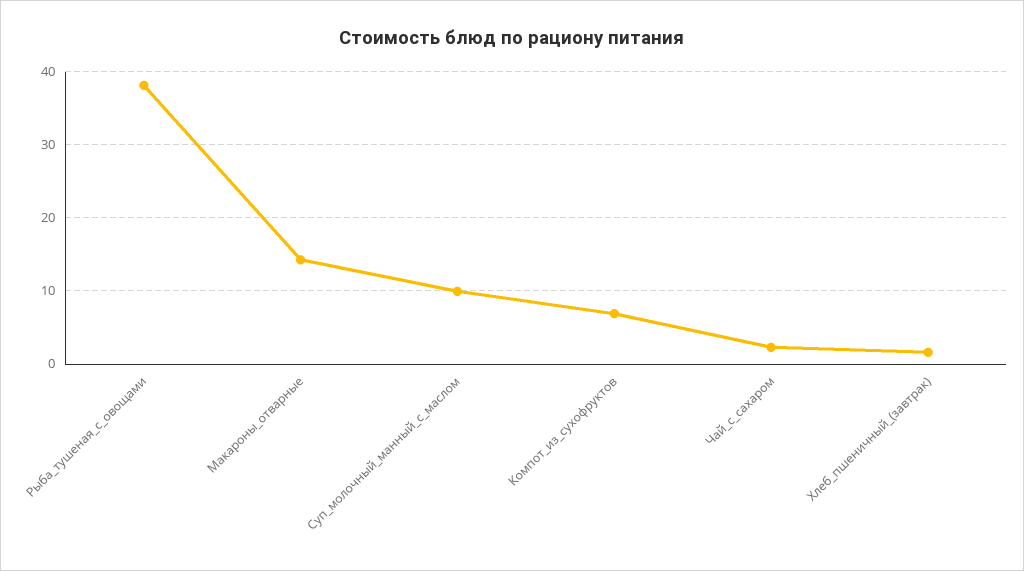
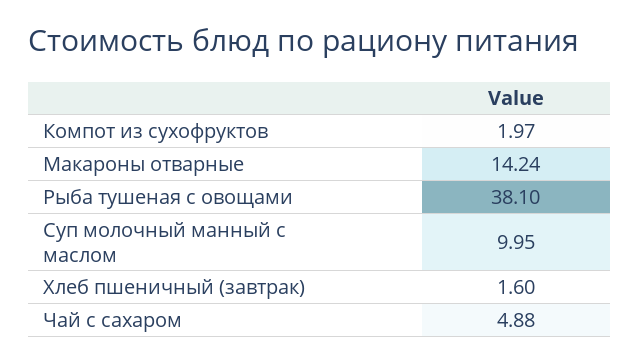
Компот_из_сухофруктов: 7 -> 1.97
Чай_с_сахаром: 2 -> 4.88

